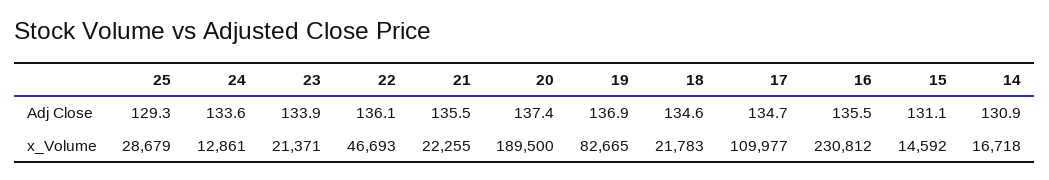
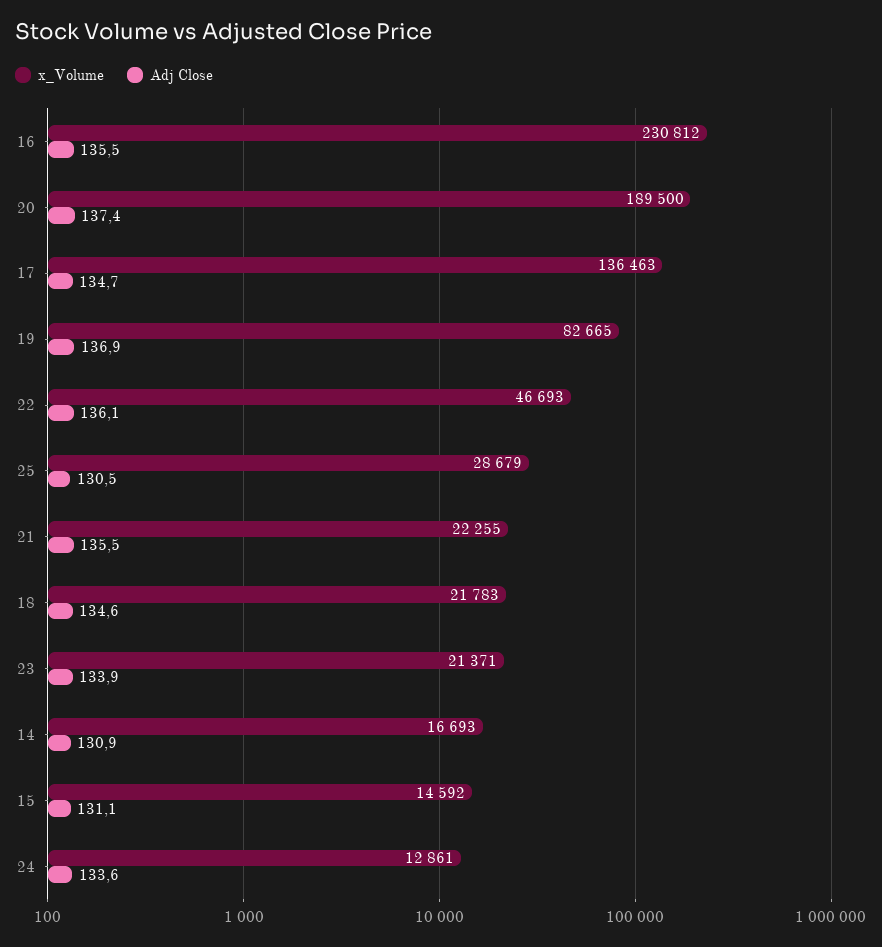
Adj Close, 25: 129.3 -> 130.5
x_Volume, 17: 109977 -> 136463
x_Volume, 14: 16718 -> 16693

